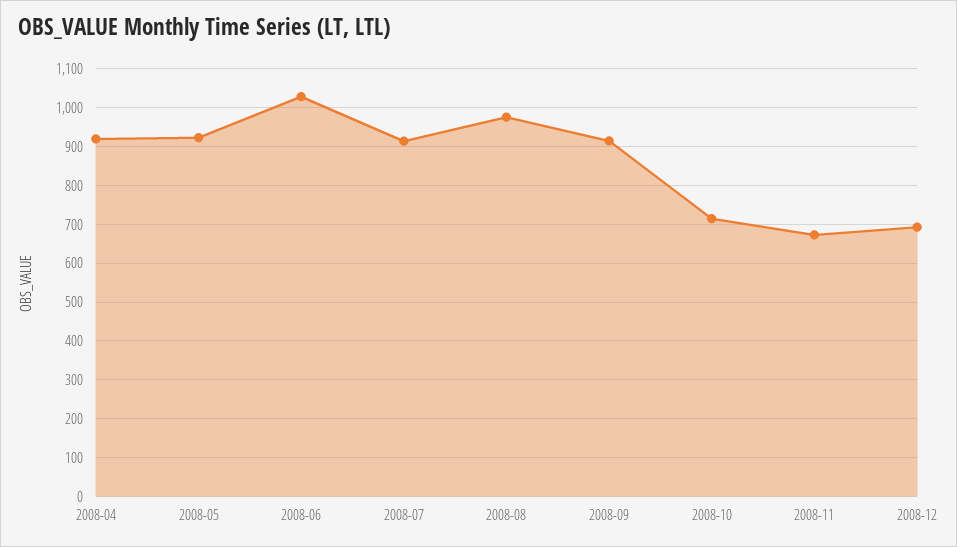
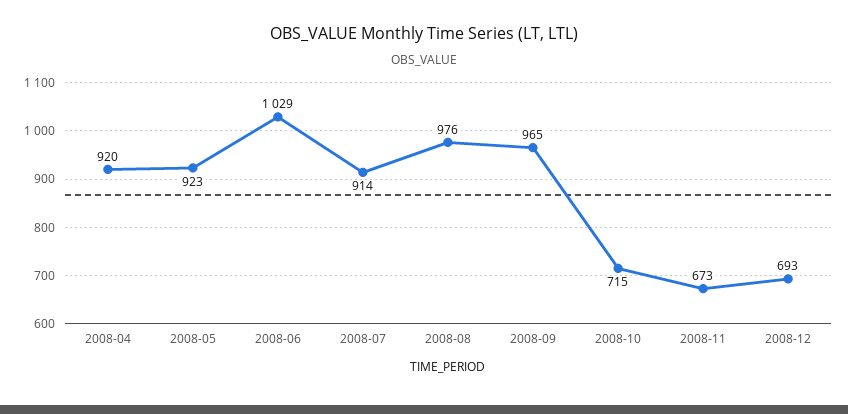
2008-09: 920 -> 965

